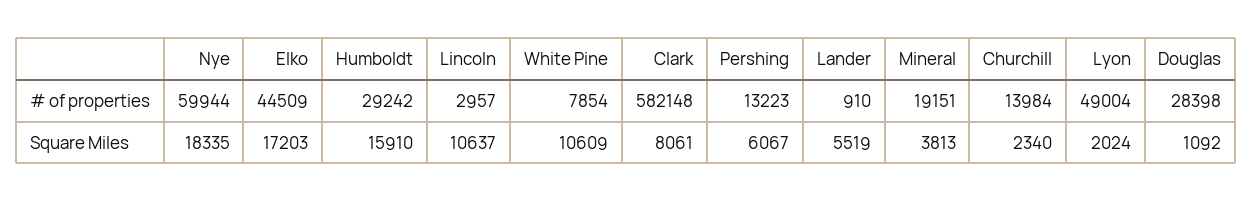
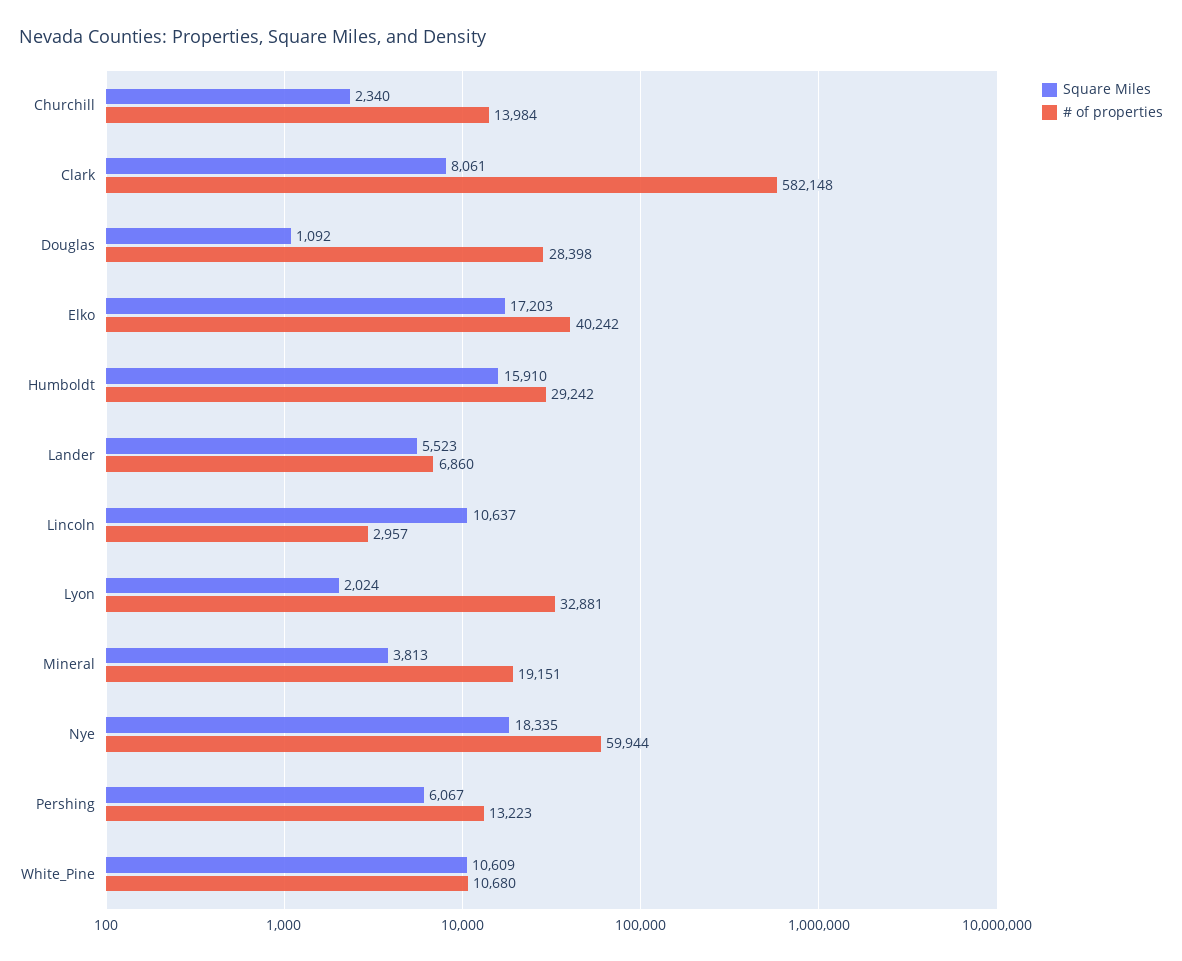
# of properties, Elko: 44509 -> 40242
# of properties, White Pine: 7854 -> 10680
# of properties, Lander: 910 -> 6860
# of properties, Lyon: 49004 -> 32881
Square Miles, Lander: 5519 -> 5523

